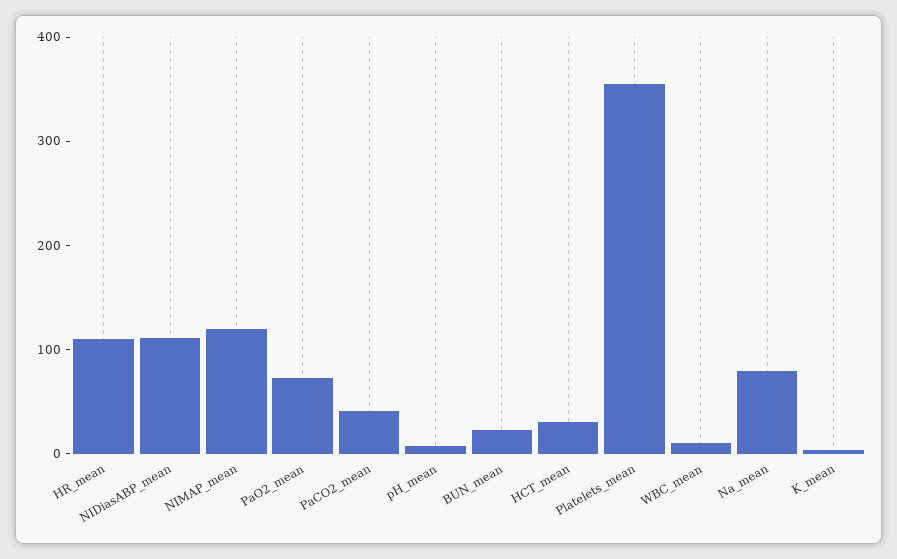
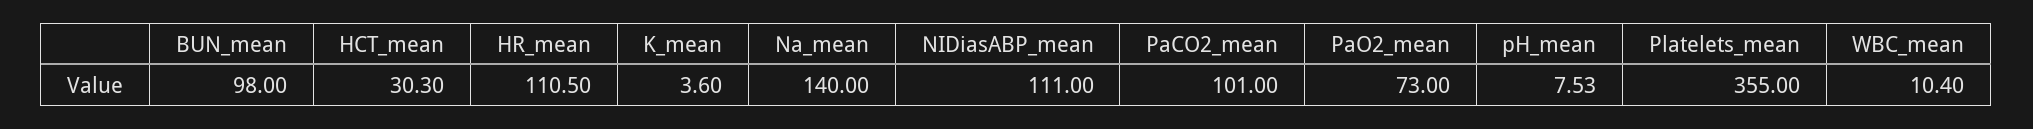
NIMAP_mean: 120 -> none
PaCO2_mean: 40 -> 101
BUN_mean: 20 -> 98
Na_mean: 80 -> 140

